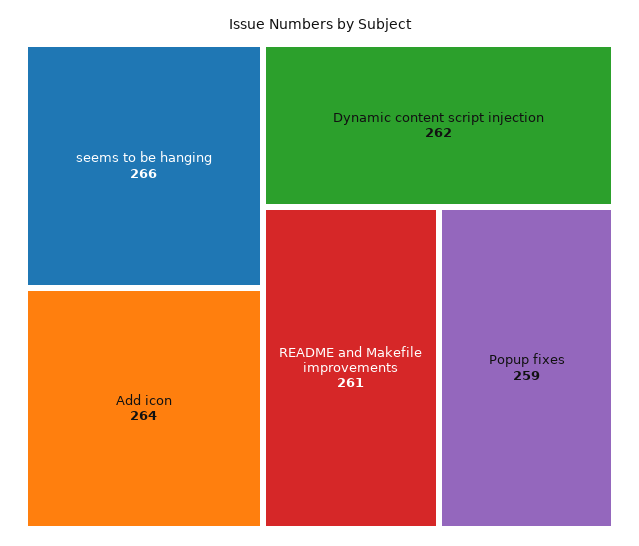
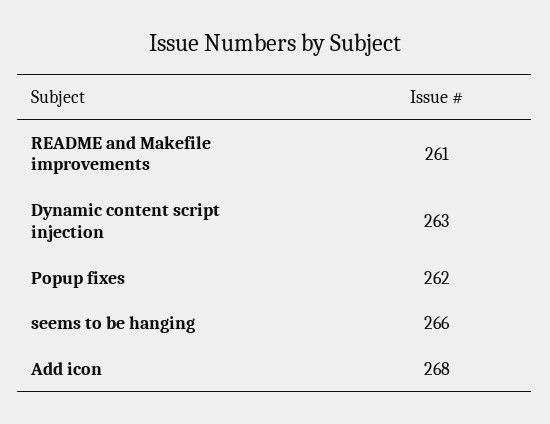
Add icon: 264 -> 268
Dynamic content script injection: 262 -> 263
Popup fixes: 259 -> 262

